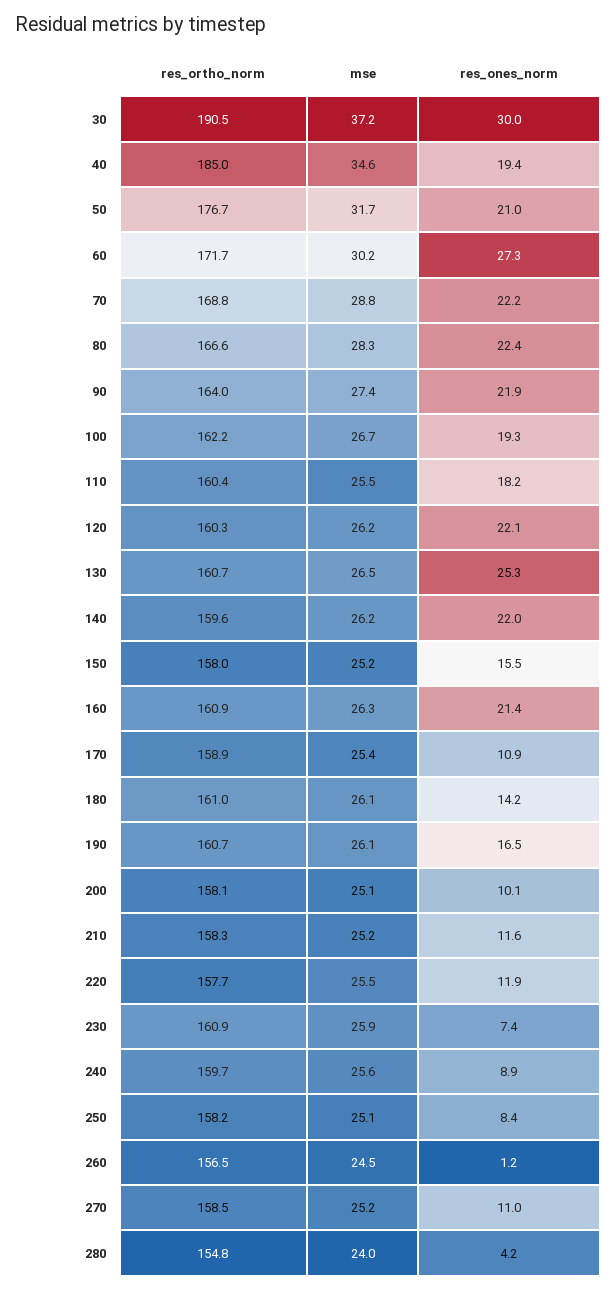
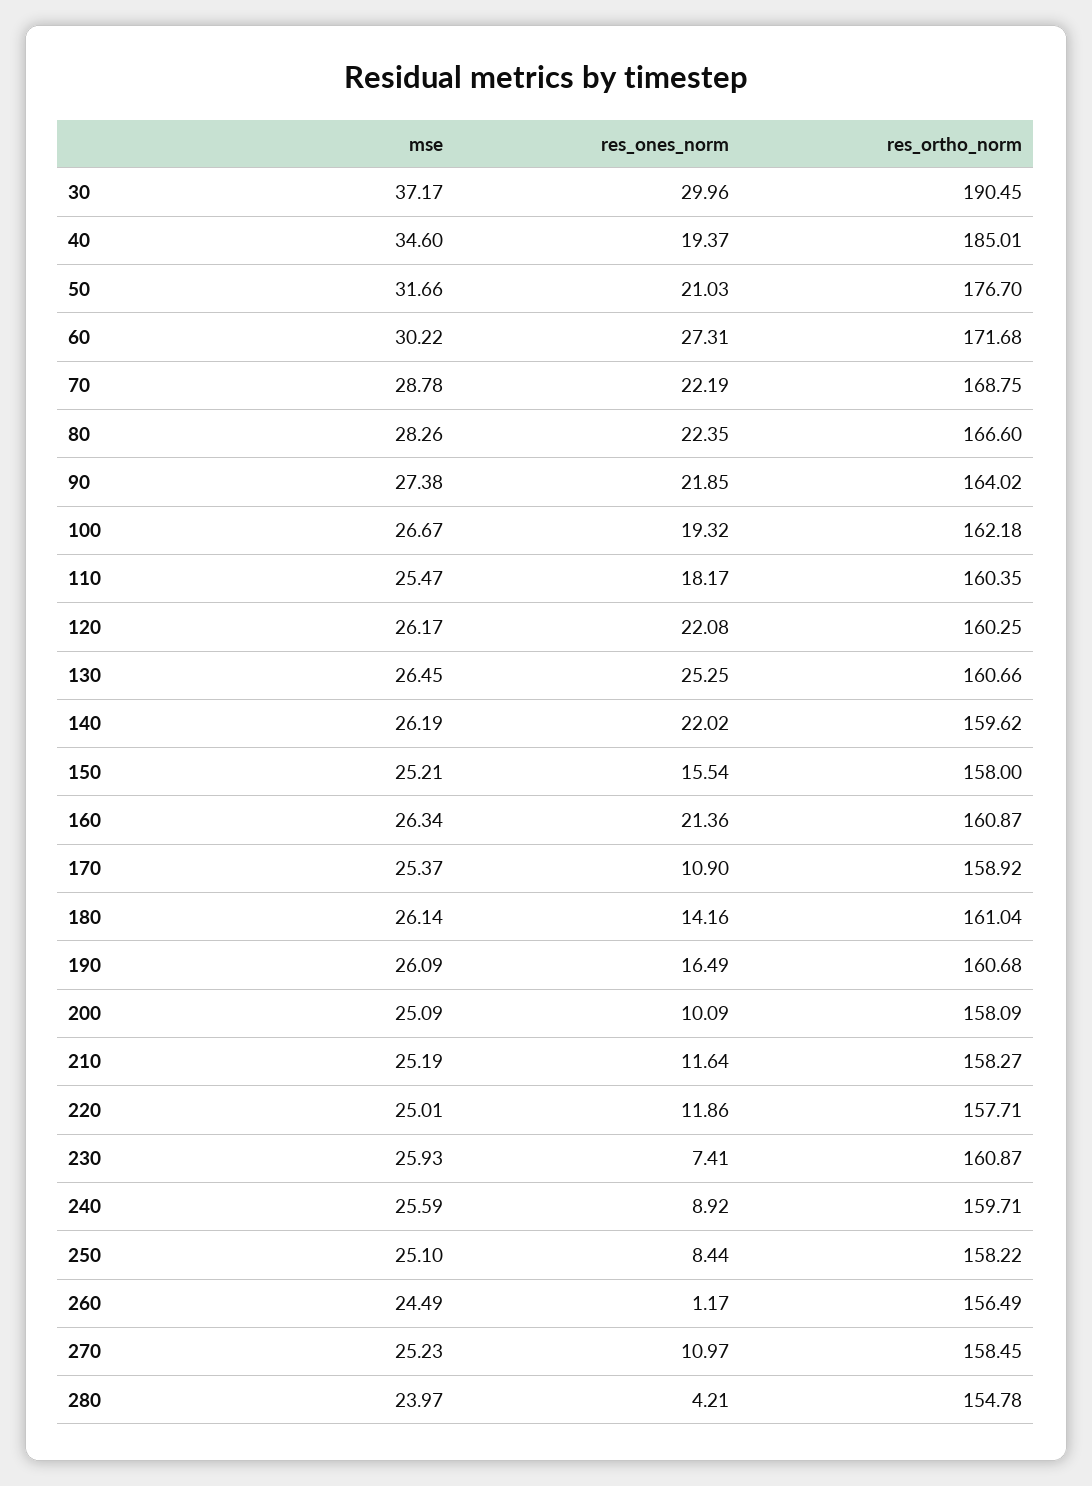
mse, 220: 25.5 -> 25.01

